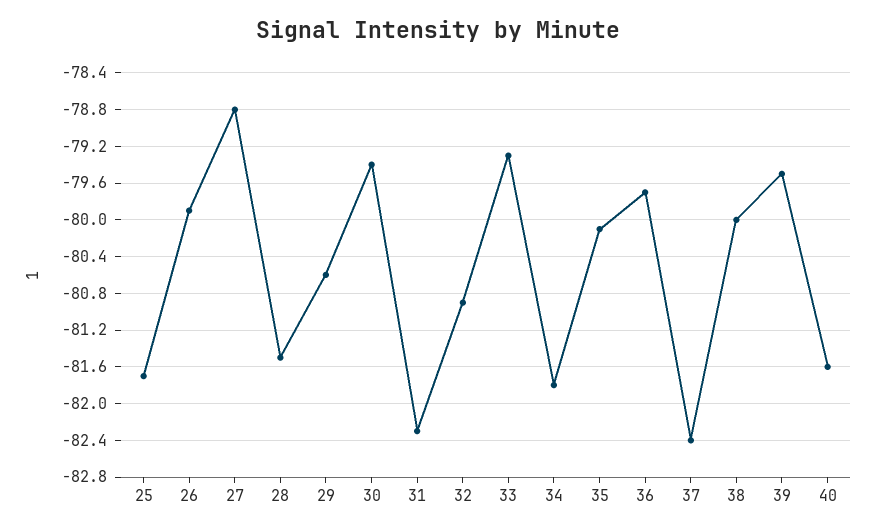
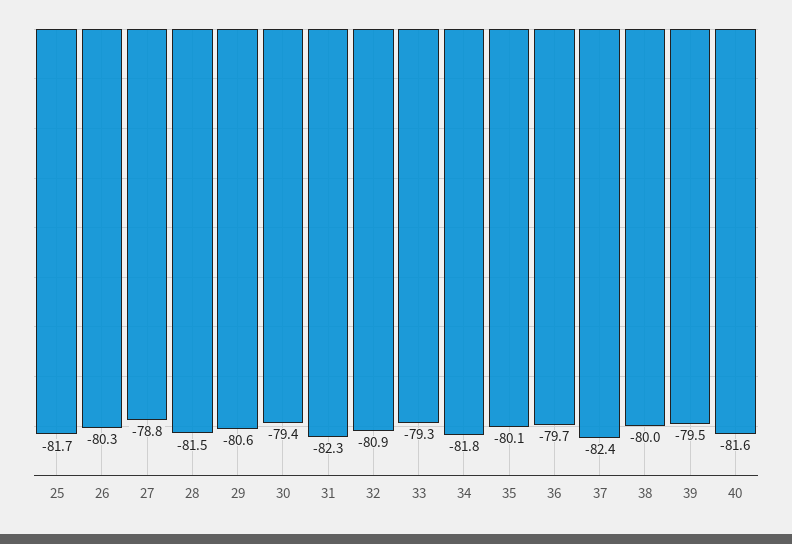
26: -79.9 -> -80.3

